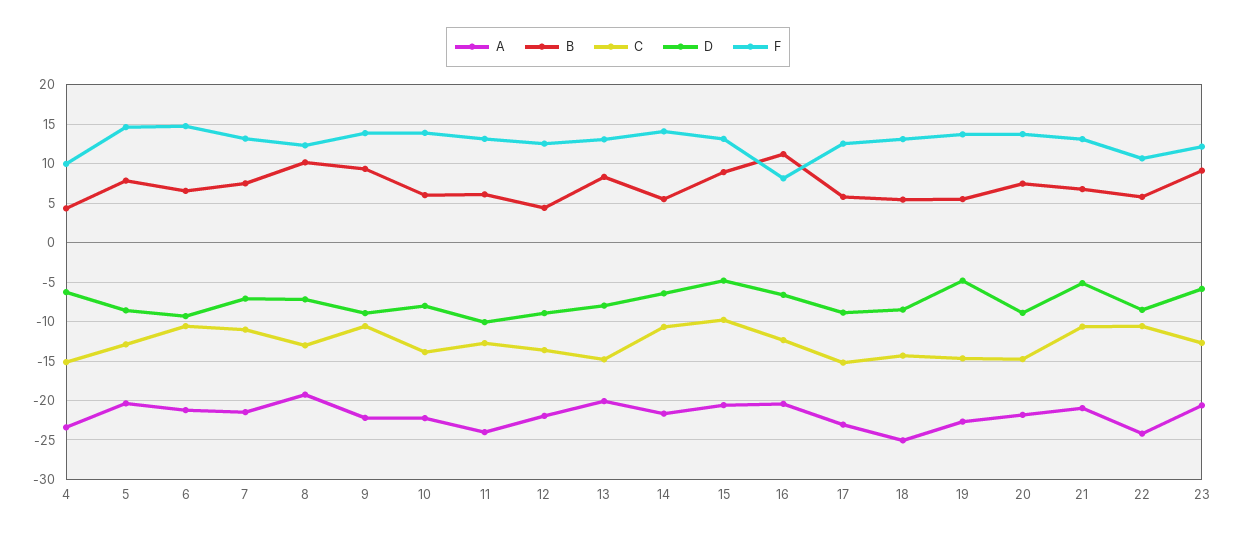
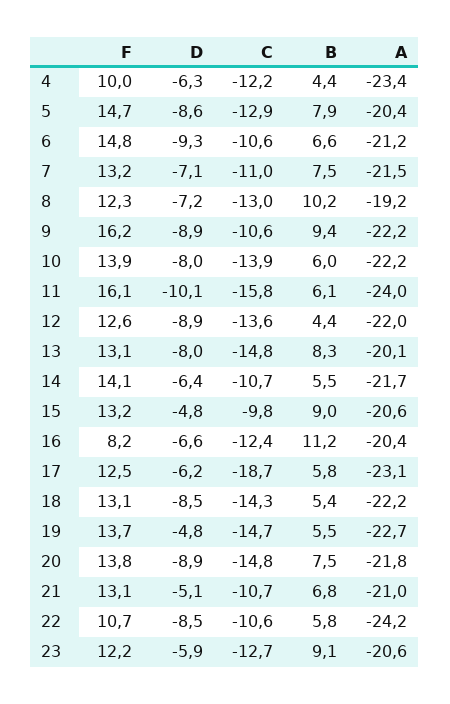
C, 4: -15 -> -12.2
F, 9: 14 -> 16.2
C, 11: -13 -> -15.8
F, 11: 13 -> 16.1
C, 17: -15 -> -18.7
D, 17: -9 -> -6.2
A, 18: -25 -> -22.2

